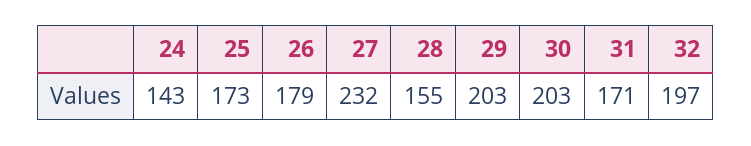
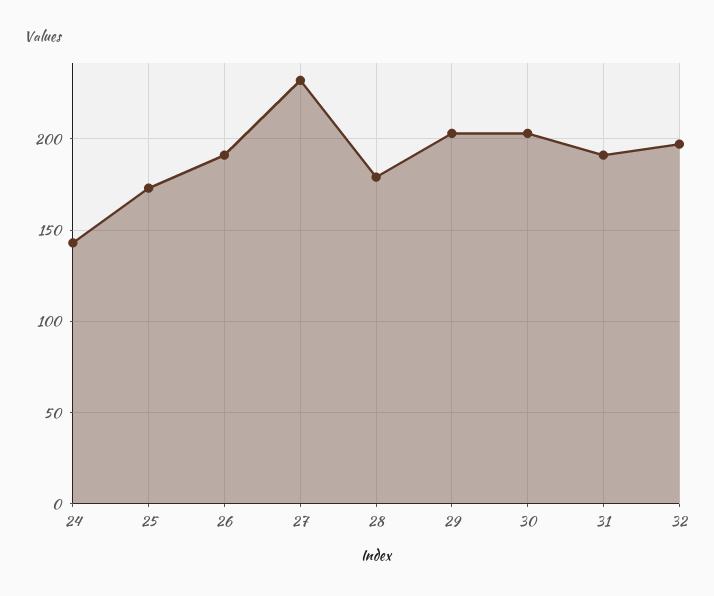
26: 179 -> 190
28: 155 -> 180
31: 171 -> 190

